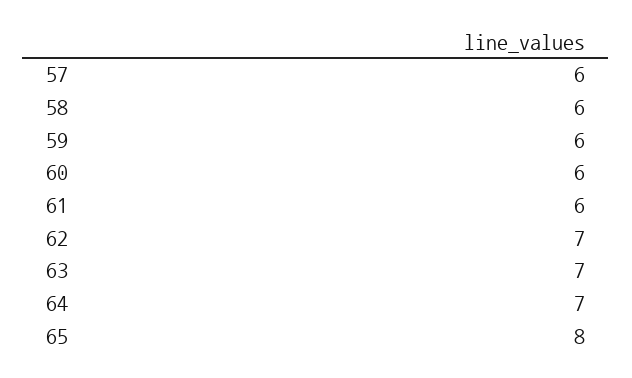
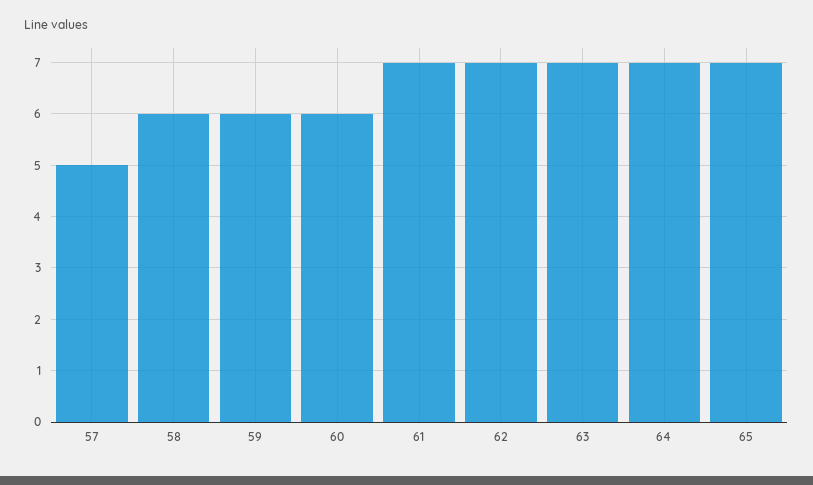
57: 6 -> 5
61: 6 -> 7
65: 8 -> 7

